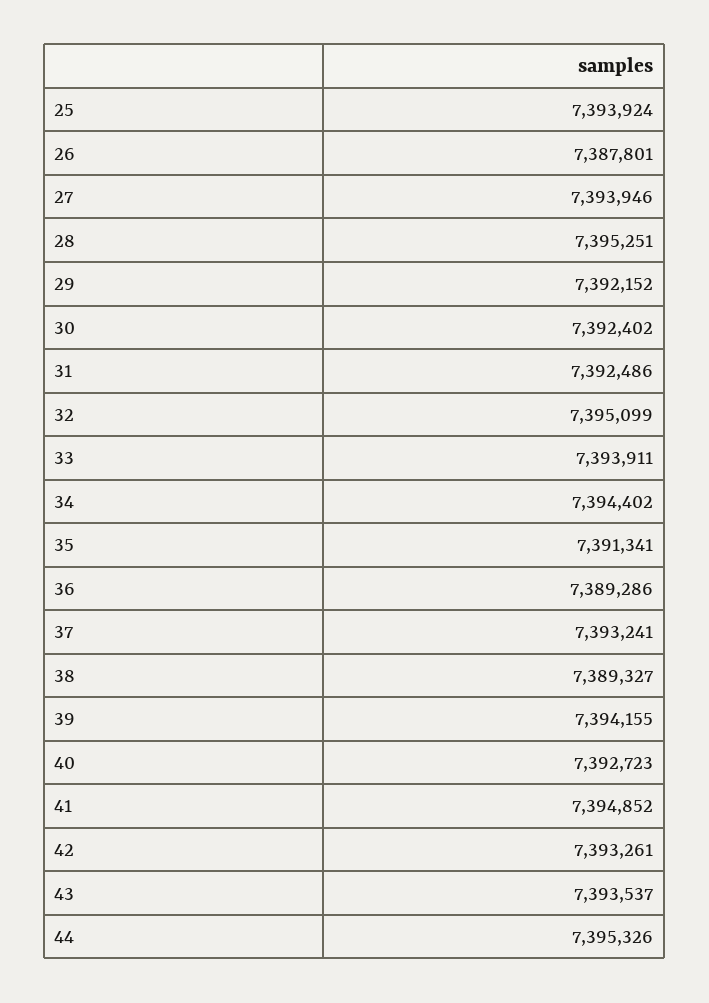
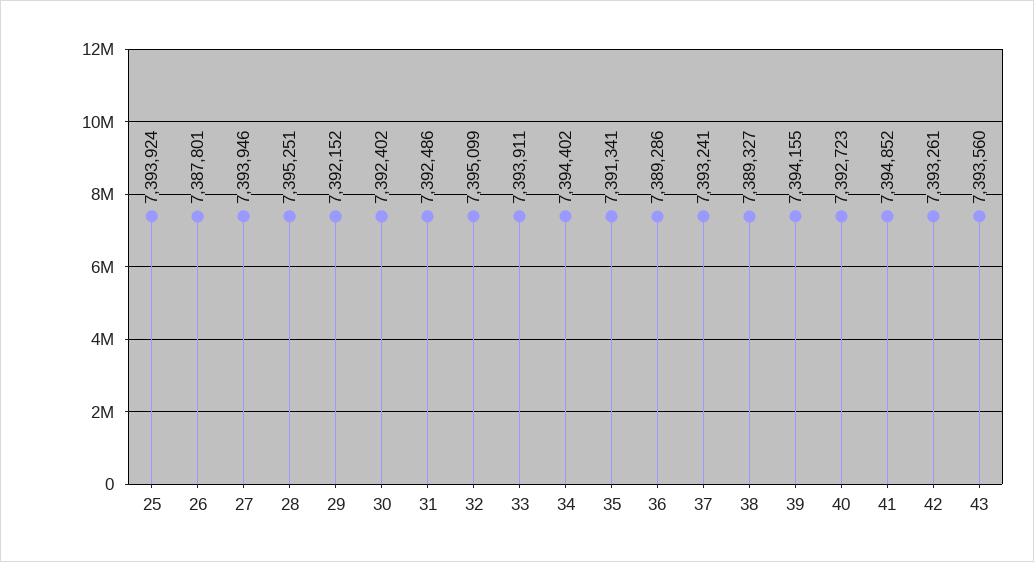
43: 7393537 -> 7393560
44: 7395326 -> none

